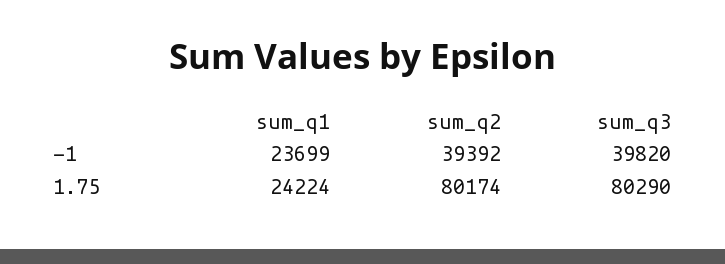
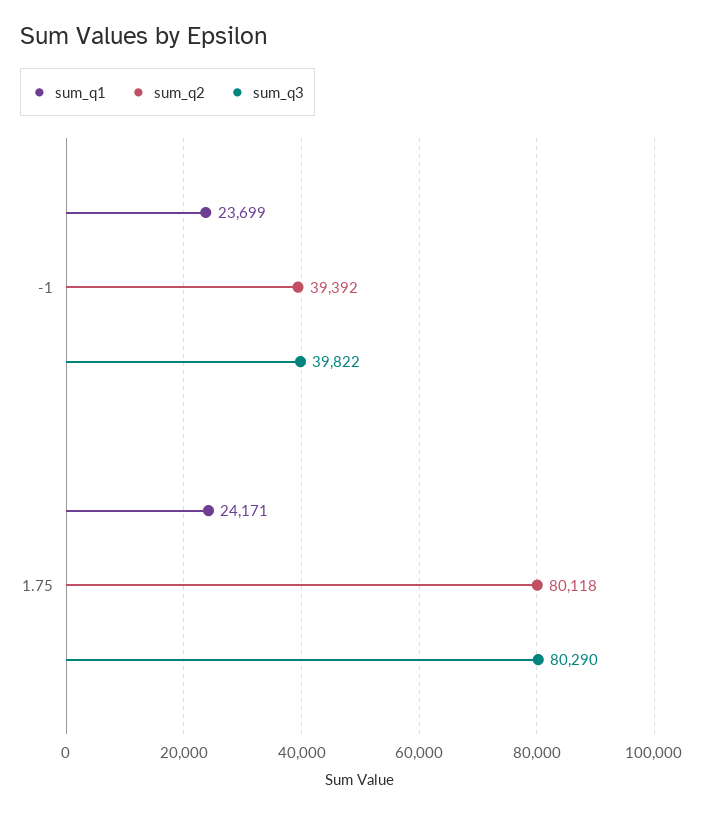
sum_q3, -1: 39820 -> 39822
sum_q1, 1.75: 24224 -> 24171
sum_q2, 1.75: 80174 -> 80118

